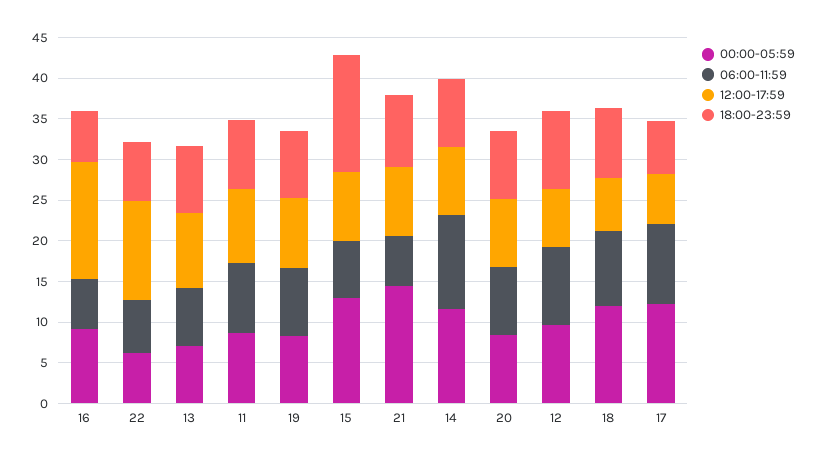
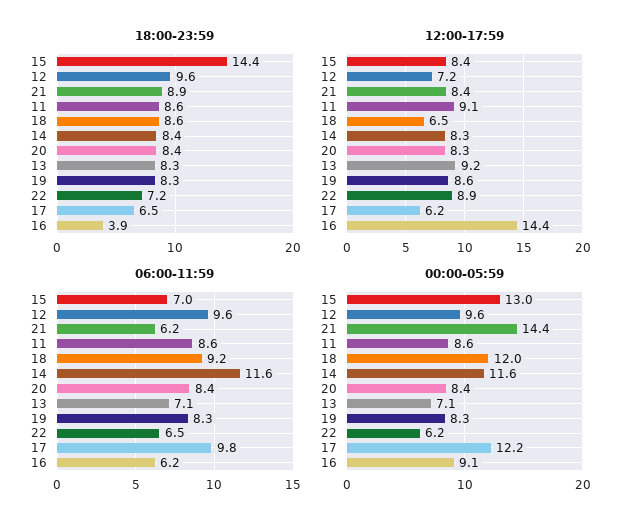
18:00-23:59, 16: 6 -> 3.9
12:00-17:59, 22: 12 -> 8.9

